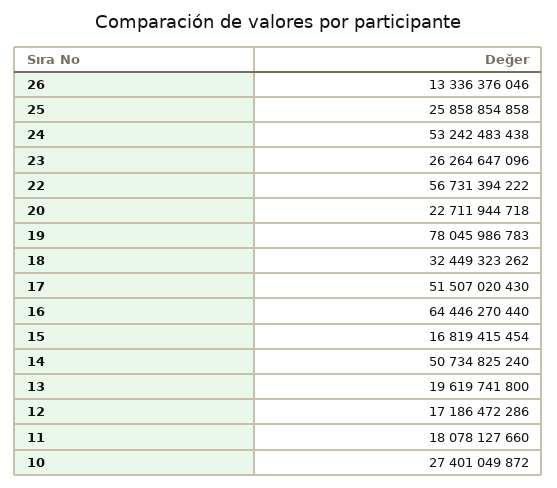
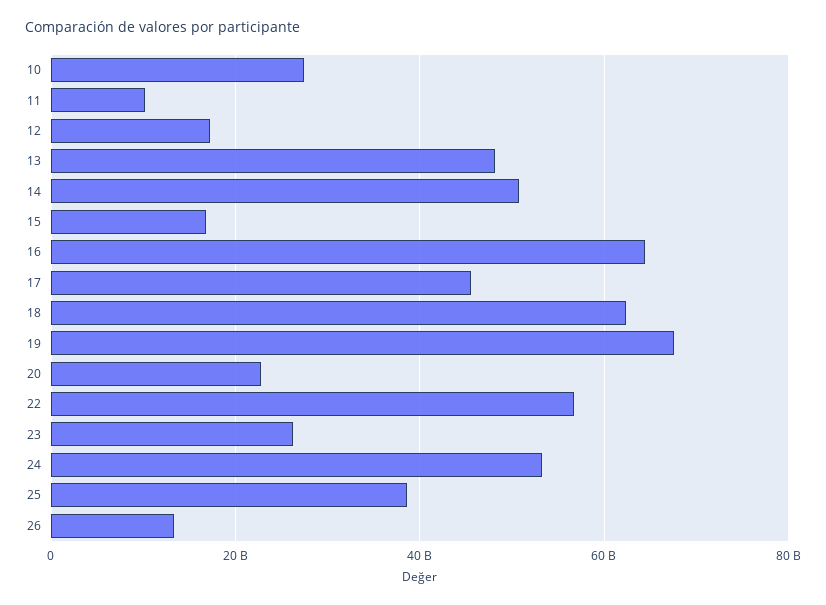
25: 25858854858 -> 38000000000
19: 78045986783 -> 68000000000
18: 32449323262 -> 62000000000
17: 51507020430 -> 46000000000
13: 19619741800 -> 48000000000
11: 18078127660 -> 10000000000

